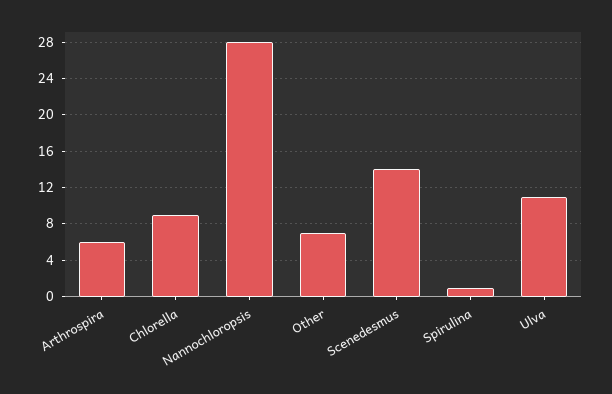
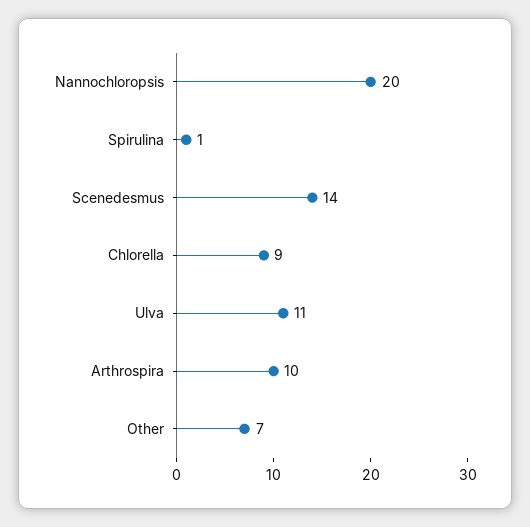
Arthrospira: 6 -> 10
Nannochloropsis: 28 -> 20

